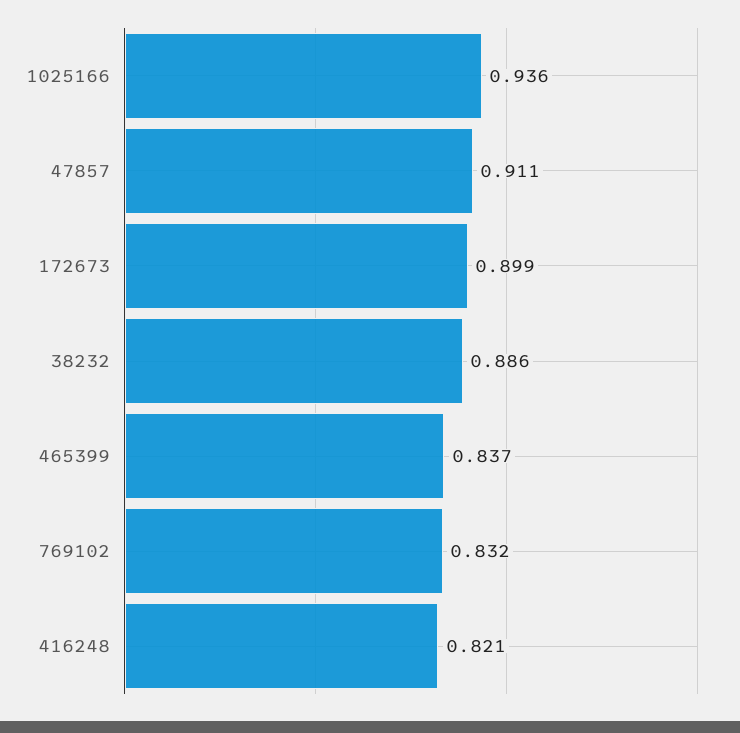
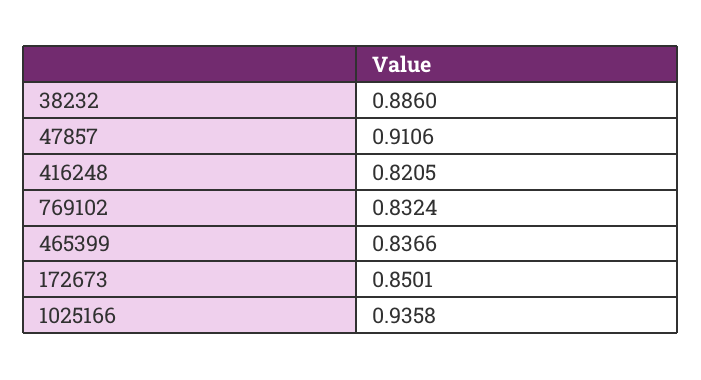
172673: 0.899 -> 0.8501

